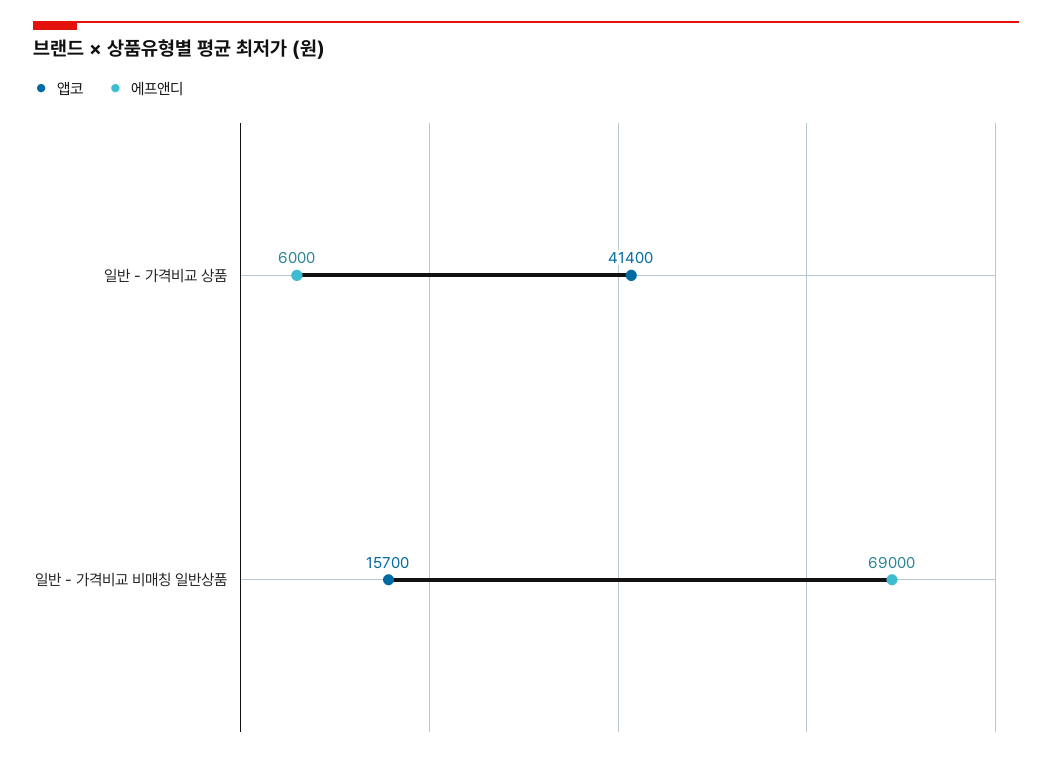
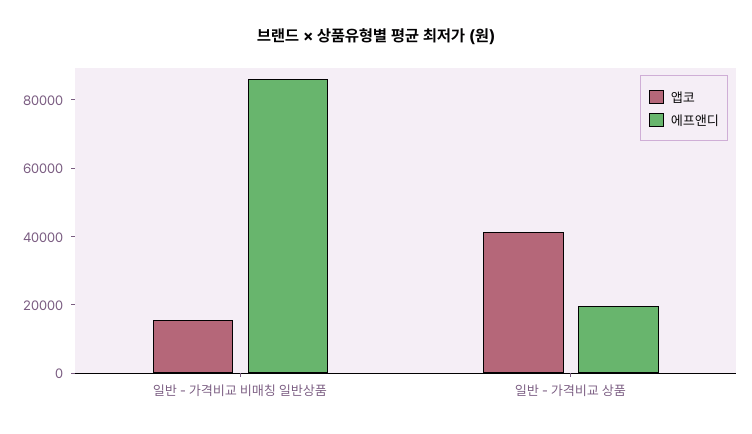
에프앤디, 일반 - 가격비교 상품: 6000 -> 20000
에프앤디, 일반 - 가격비교 비매칭 일반상품: 69000 -> 85000

